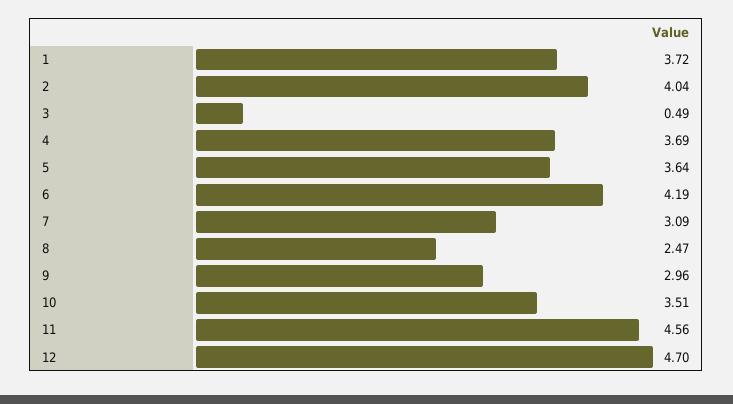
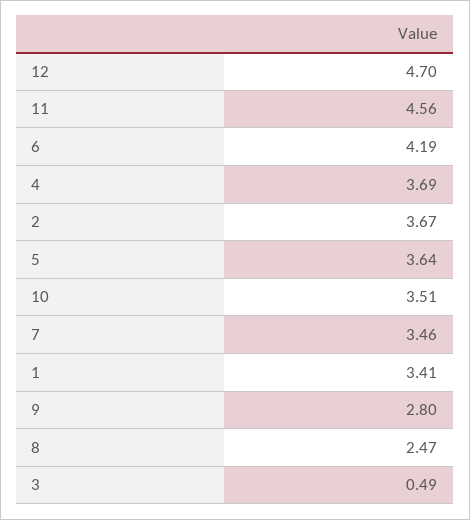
1: 3.72 -> 3.41
2: 4.04 -> 3.67
7: 3.09 -> 3.46
9: 2.96 -> 2.8

